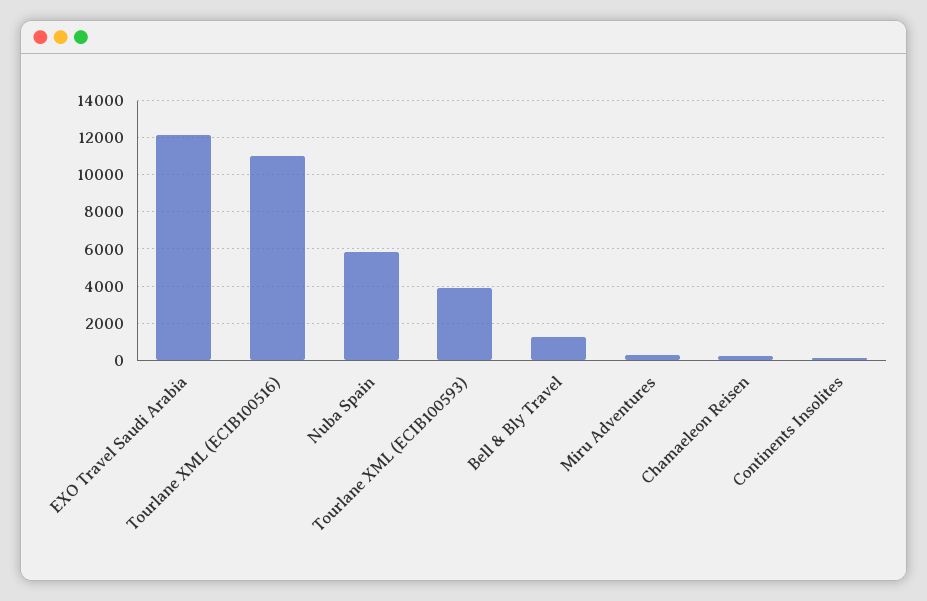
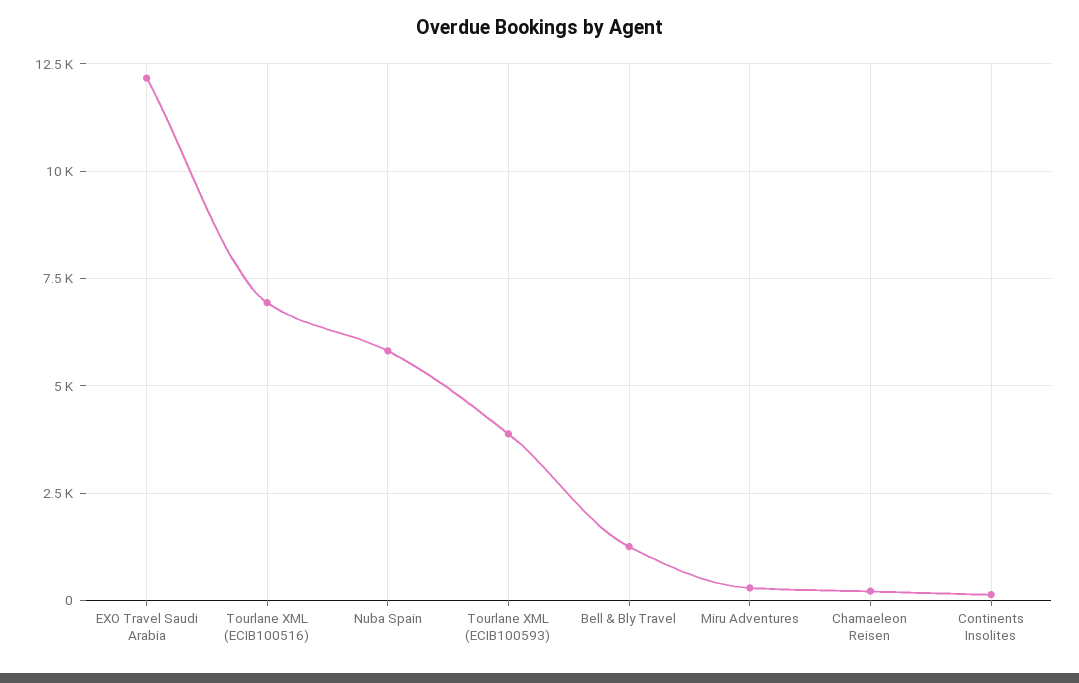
Tourlane XML (ECIB100516): 11000 -> 7000

